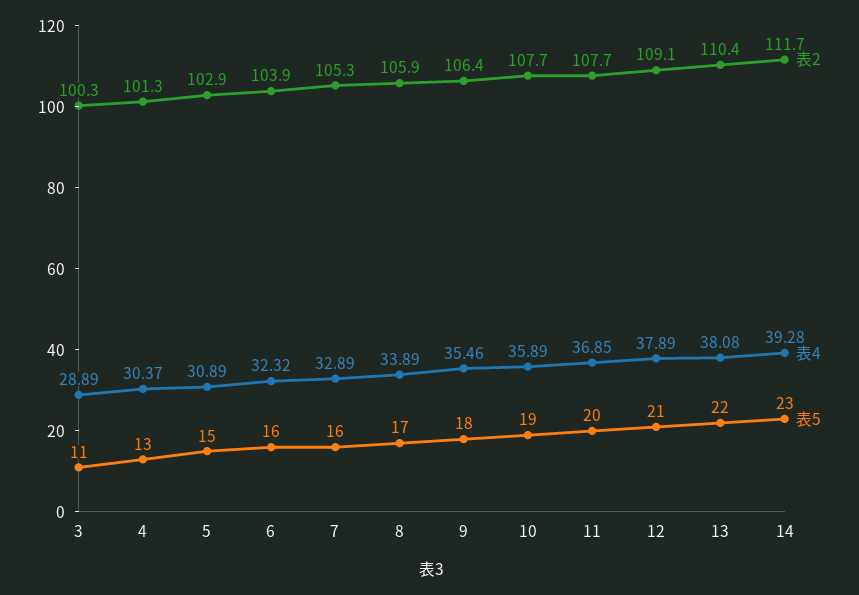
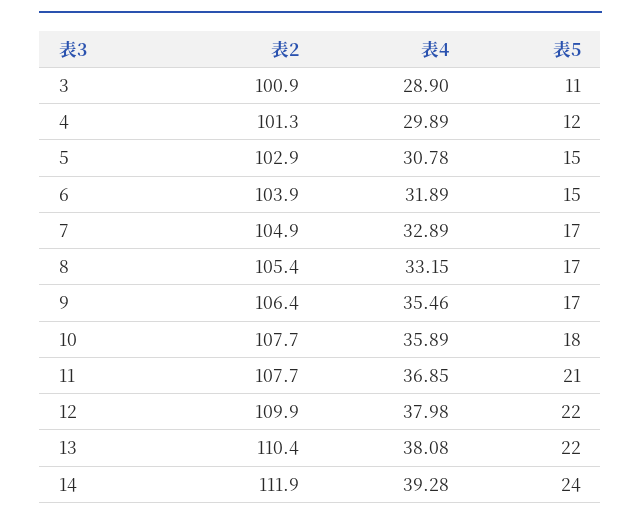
表2, 3: 100.3 -> 100.9
表4, 3: 28.89 -> 28.9
表4, 4: 30.37 -> 29.89
表5, 4: 13 -> 12
表4, 5: 30.89 -> 30.78
表4, 6: 32.32 -> 31.89
表5, 6: 16 -> 15
表2, 7: 105.3 -> 104.9
表5, 7: 16 -> 17
表2, 8: 105.9 -> 105.4
表4, 8: 33.89 -> 33.15
表5, 9: 18 -> 17
表5, 10: 19 -> 18
表5, 11: 20 -> 21
表2, 12: 109.1 -> 109.9
表4, 12: 37.89 -> 37.98
表5, 12: 21 -> 22
表2, 14: 111.7 -> 111.9
表5, 14: 23 -> 24

